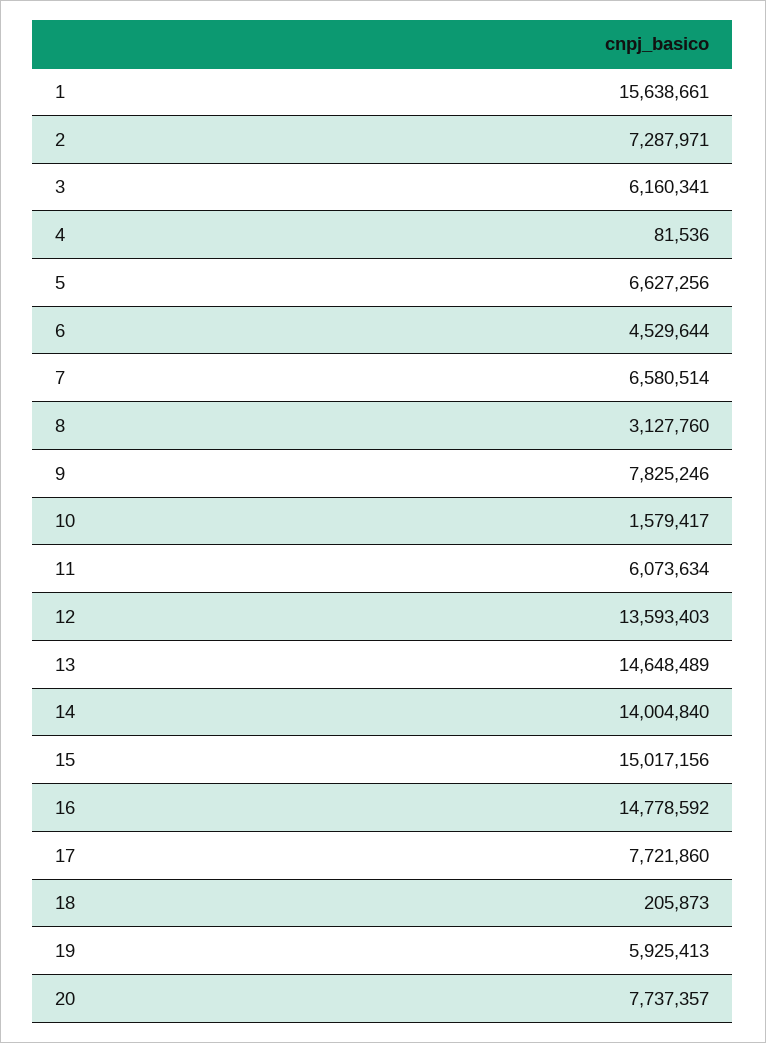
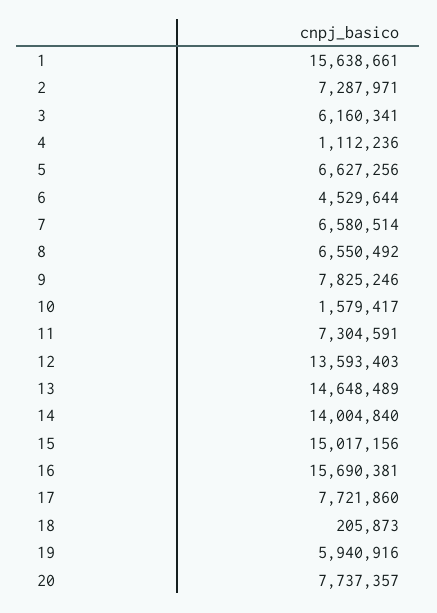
4: 81536 -> 1112236
8: 3127760 -> 6550492
11: 6073634 -> 7304591
16: 14778592 -> 15690381
19: 5925413 -> 5940916

